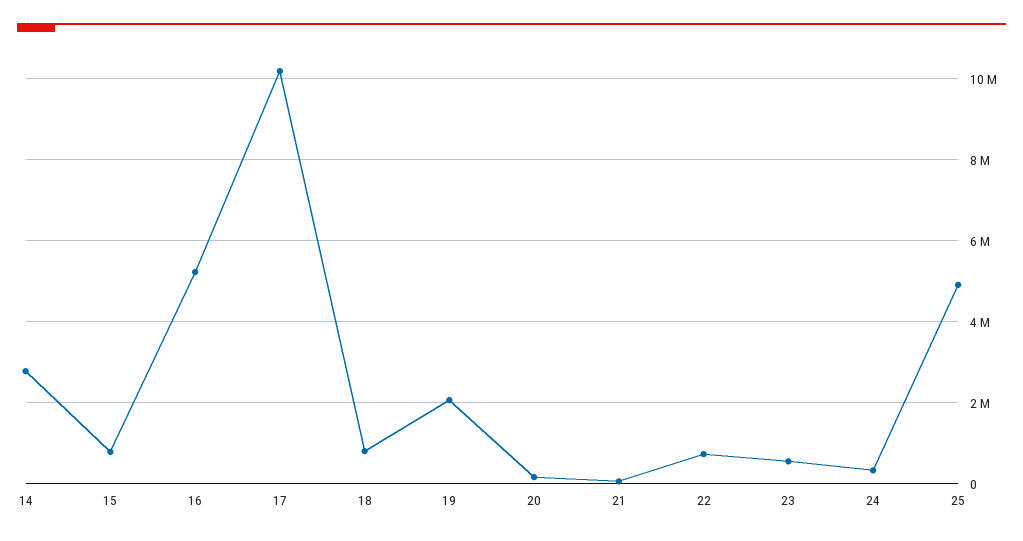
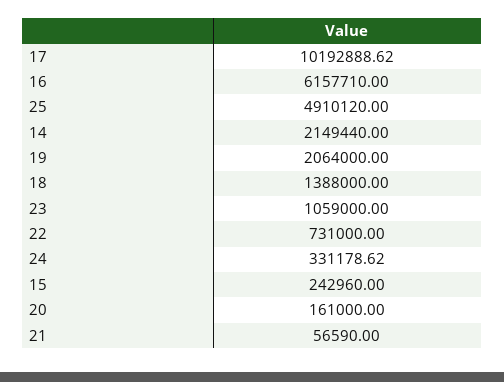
14: 2800000 -> 2149440
15: 800000 -> 242960
16: 5200000 -> 6157710
18: 800000 -> 1388000
23: 600000 -> 1059000

